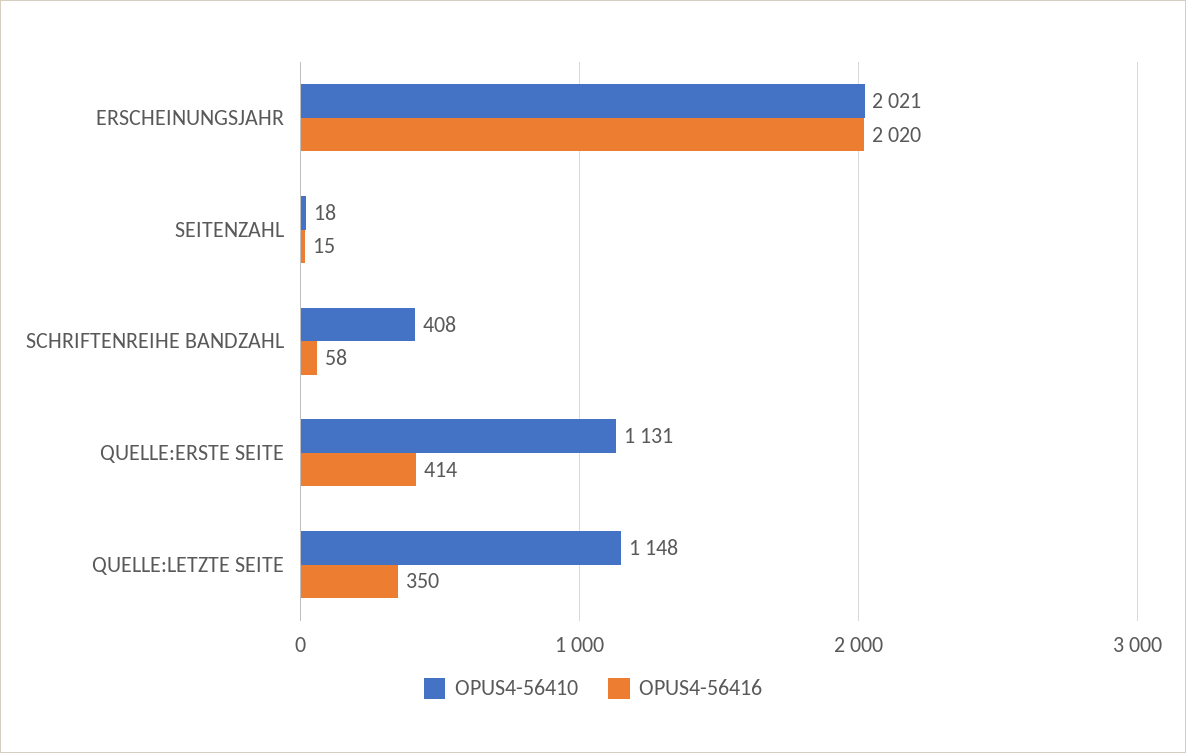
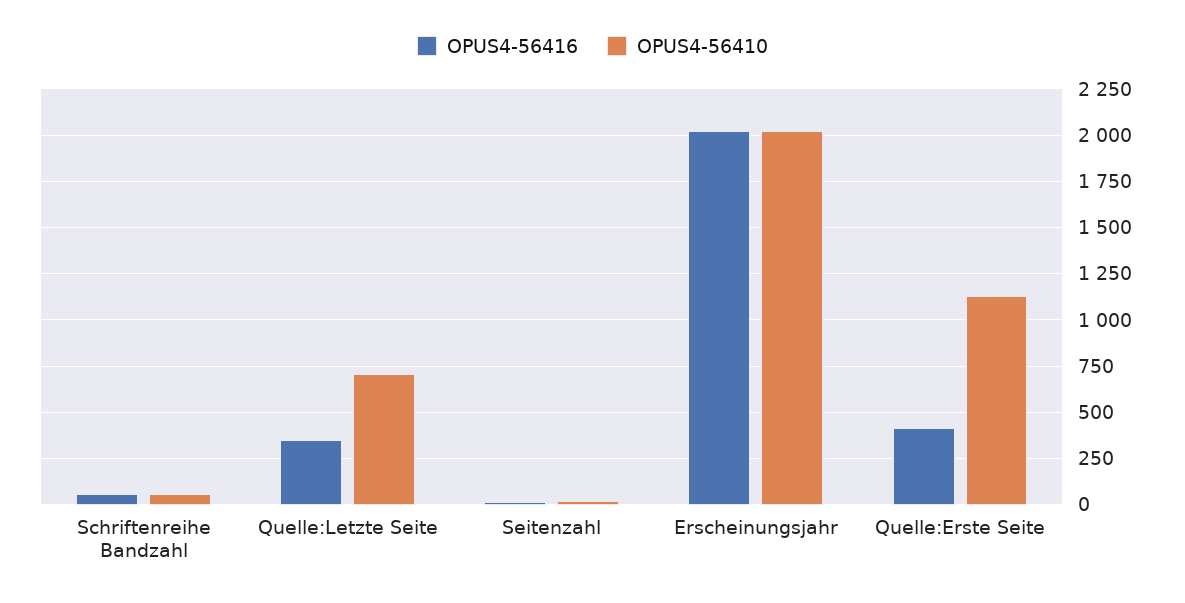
OPUS4-56410, SCHRIFTENREIHE BANDZAHL: 408 -> 50
OPUS4-56410, QUELLE:LETZTE SEITE: 1148 -> 700

